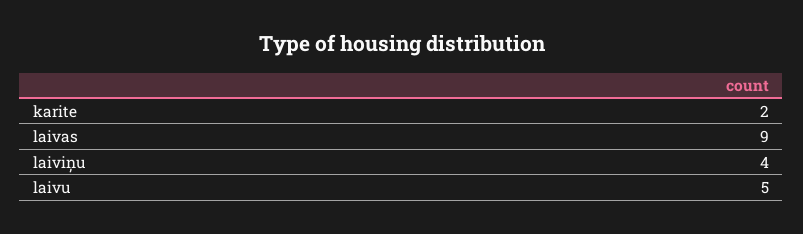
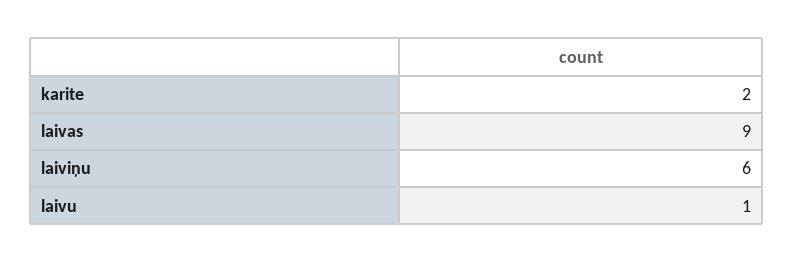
laiviņu: 4 -> 6
laivu: 5 -> 1

